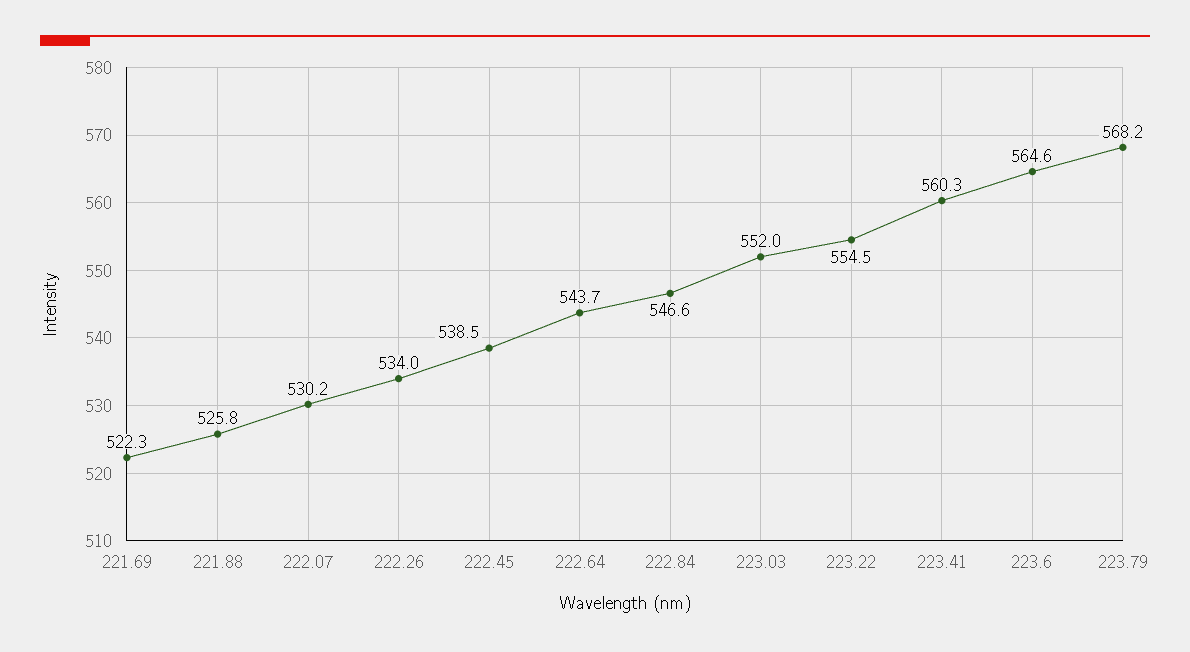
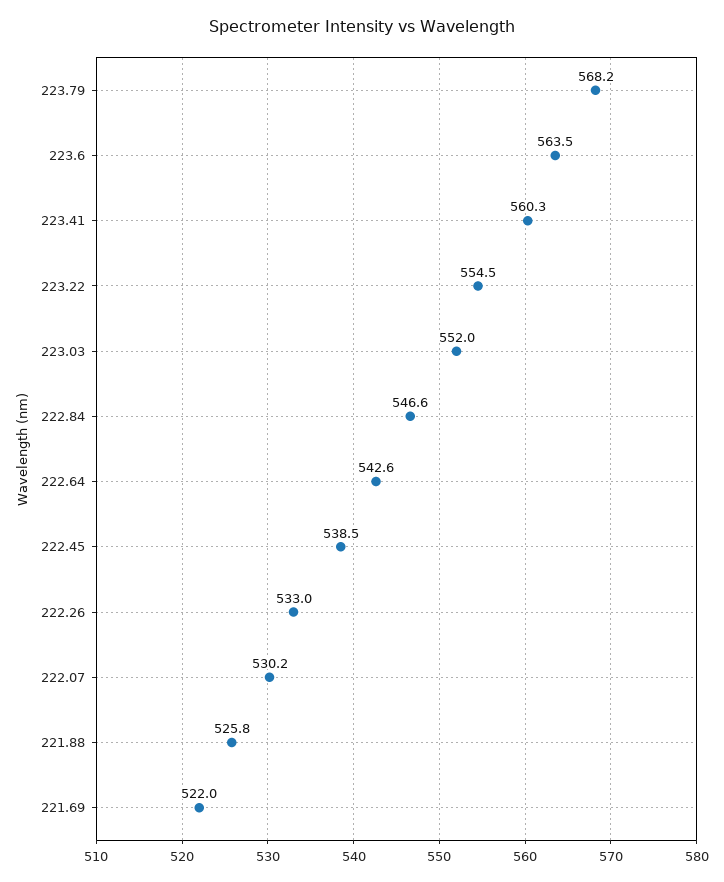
221.69: 522.3 -> 522
222.26: 534 -> 533
222.64: 543.7 -> 542.6
223.6: 564.6 -> 563.5

